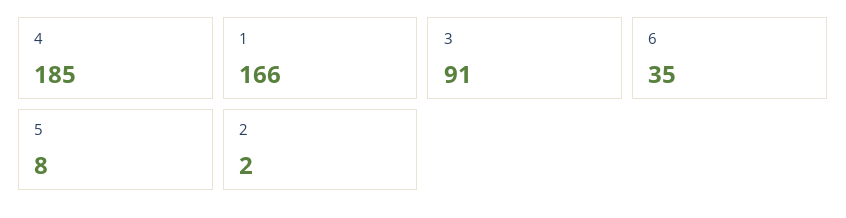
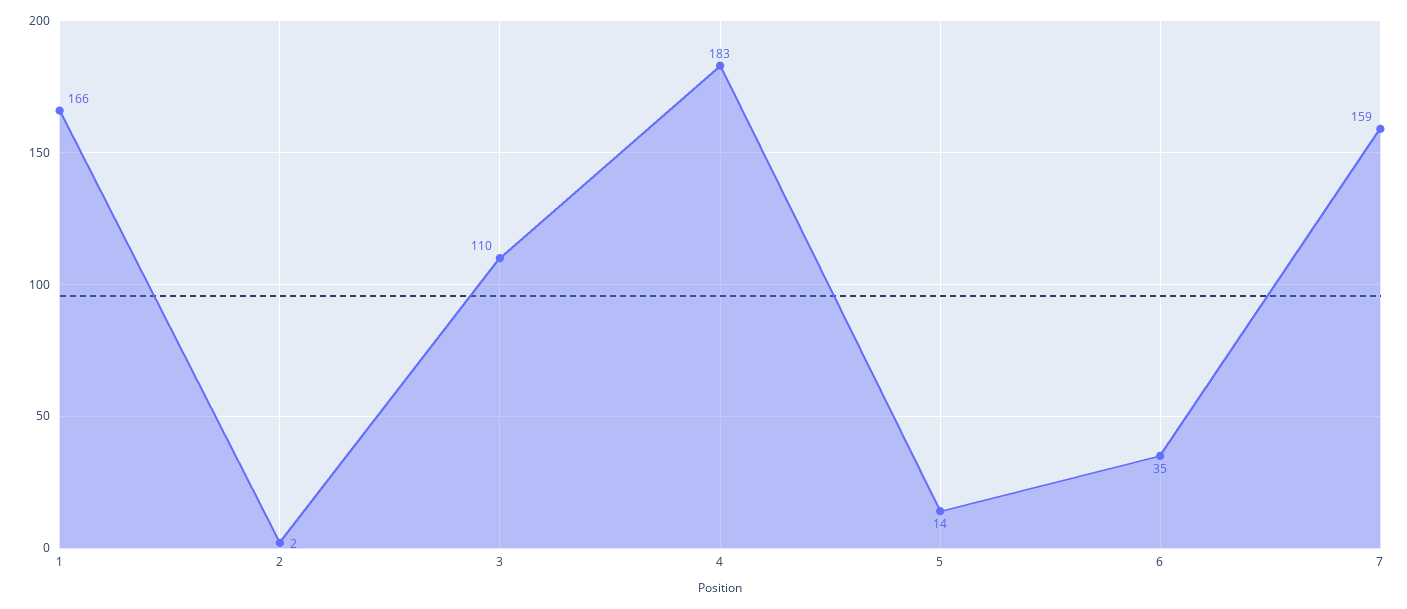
4: 185 -> 183
3: 91 -> 110
5: 8 -> 14
7: none -> 159

